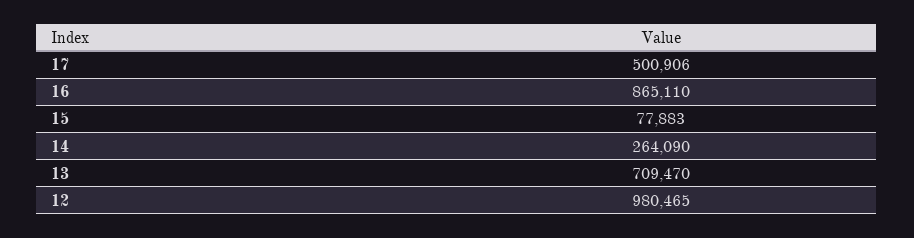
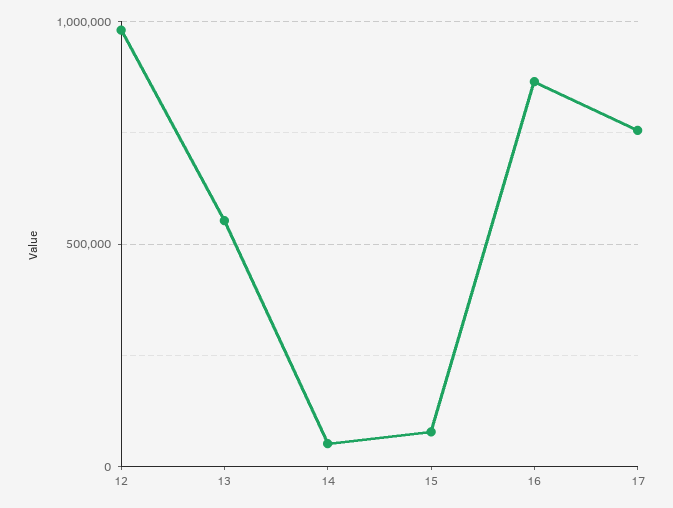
17: 500906 -> 750000
14: 264090 -> 50000
13: 709470 -> 550000

